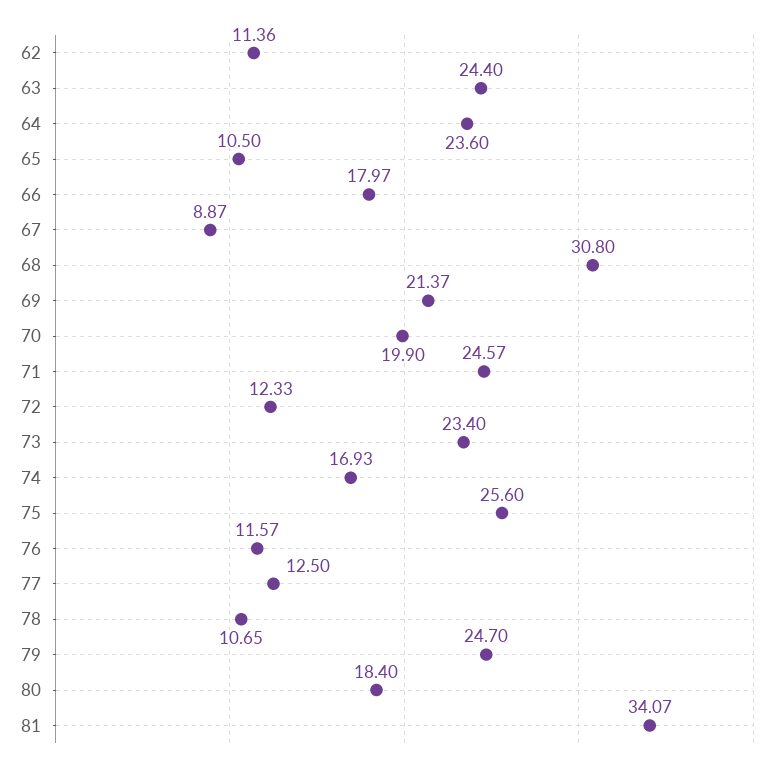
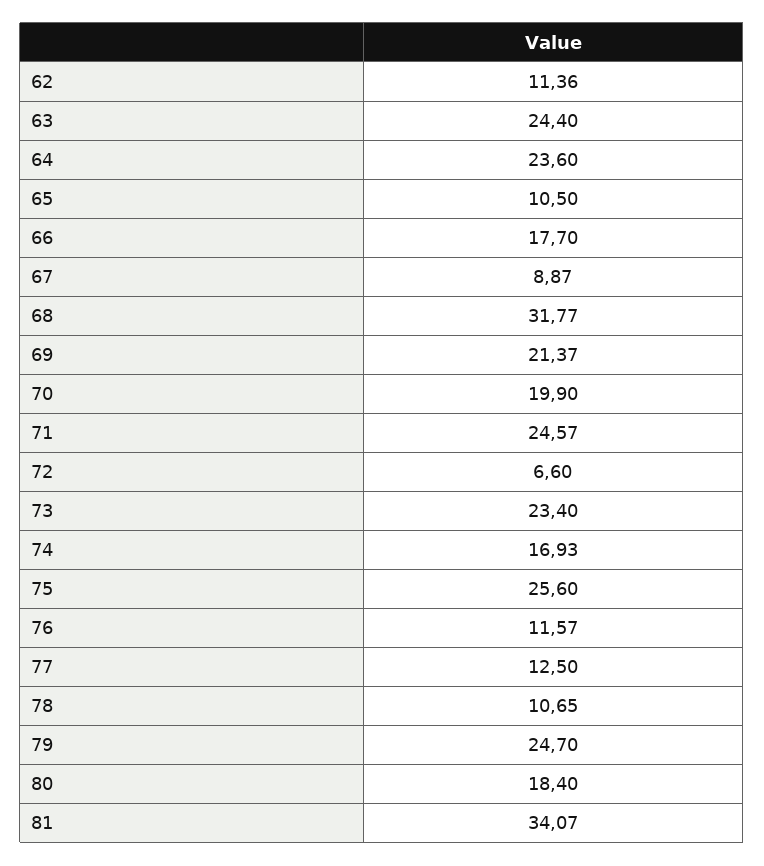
66: 17.97 -> 17.7
68: 30.8 -> 31.77
72: 12.33 -> 6.6

